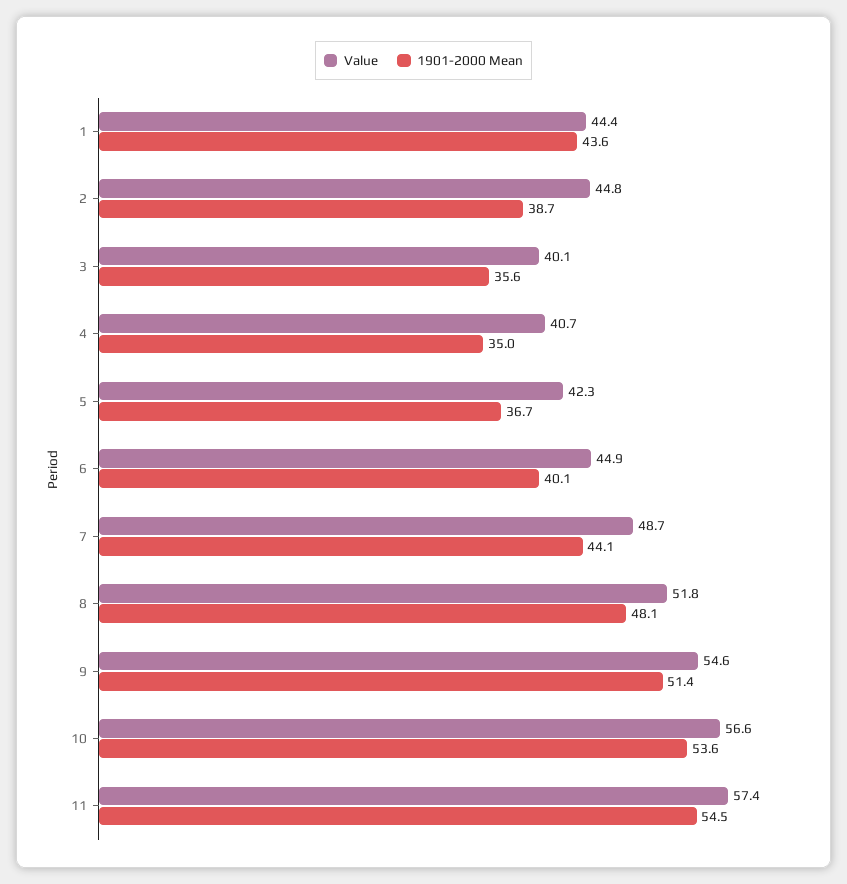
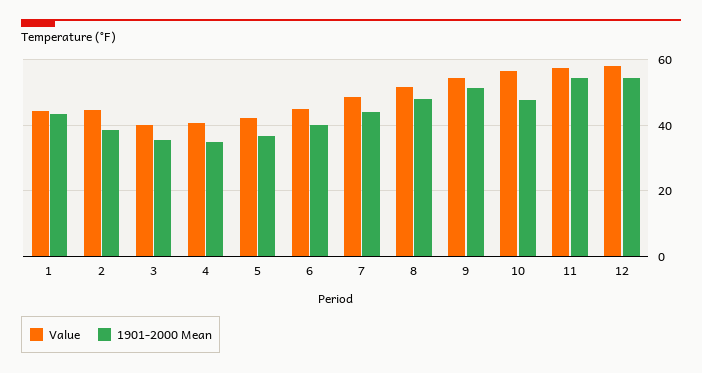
1901-2000 Mean, 10: 53.6 -> 48
Value, 12: none -> 58
1901-2000 Mean, 12: none -> 54

